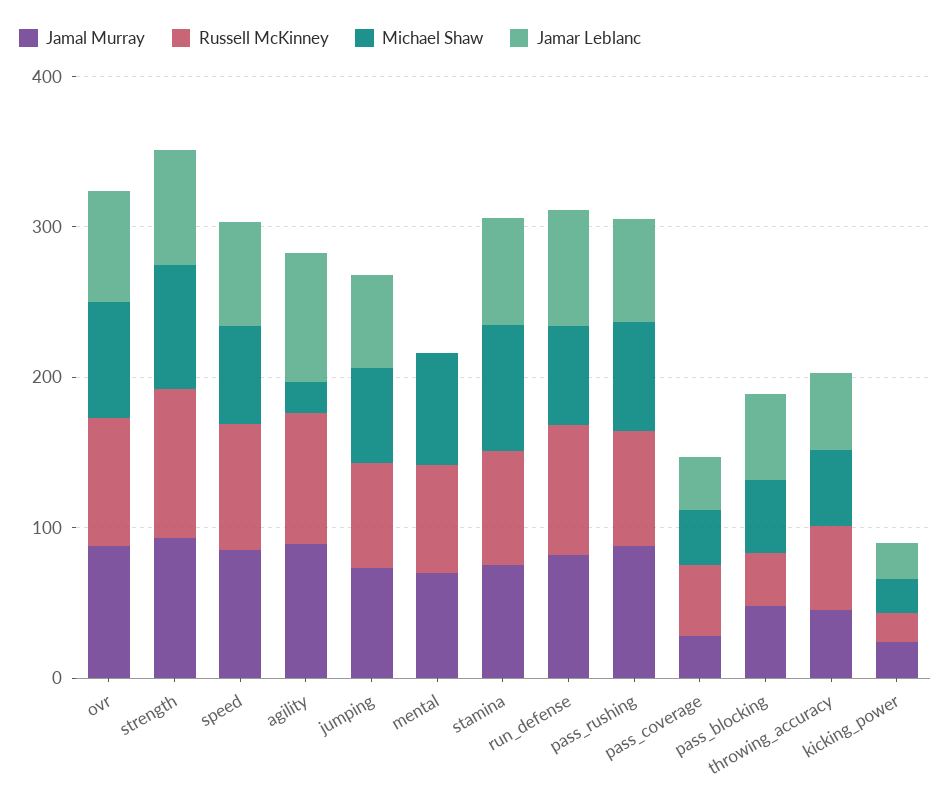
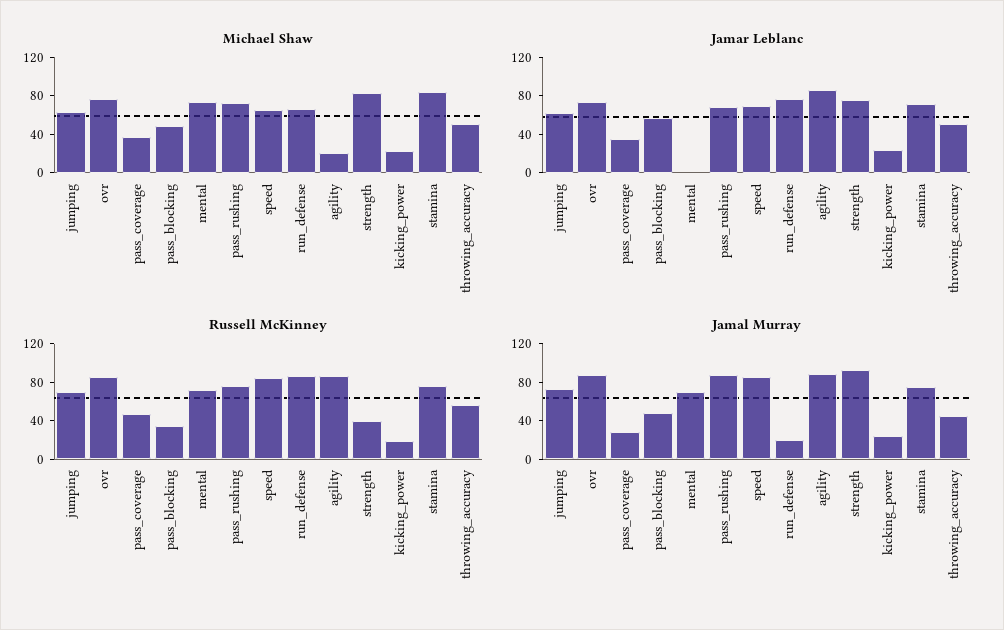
Russell McKinney, strength: 100 -> 40
Jamal Murray, run_defense: 80 -> 20

